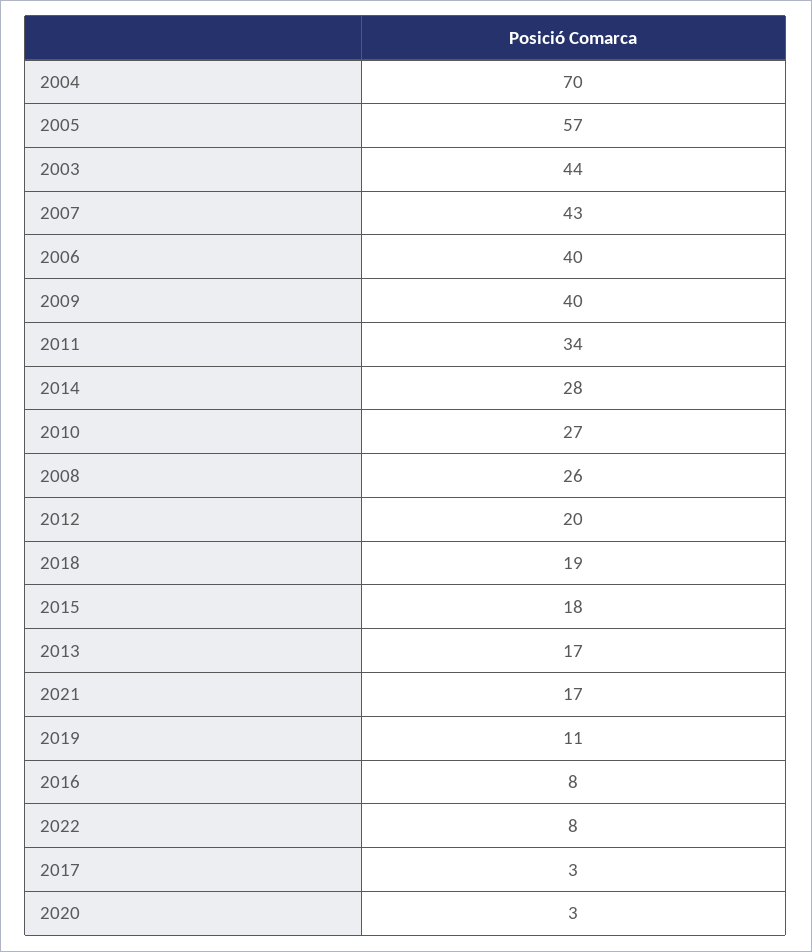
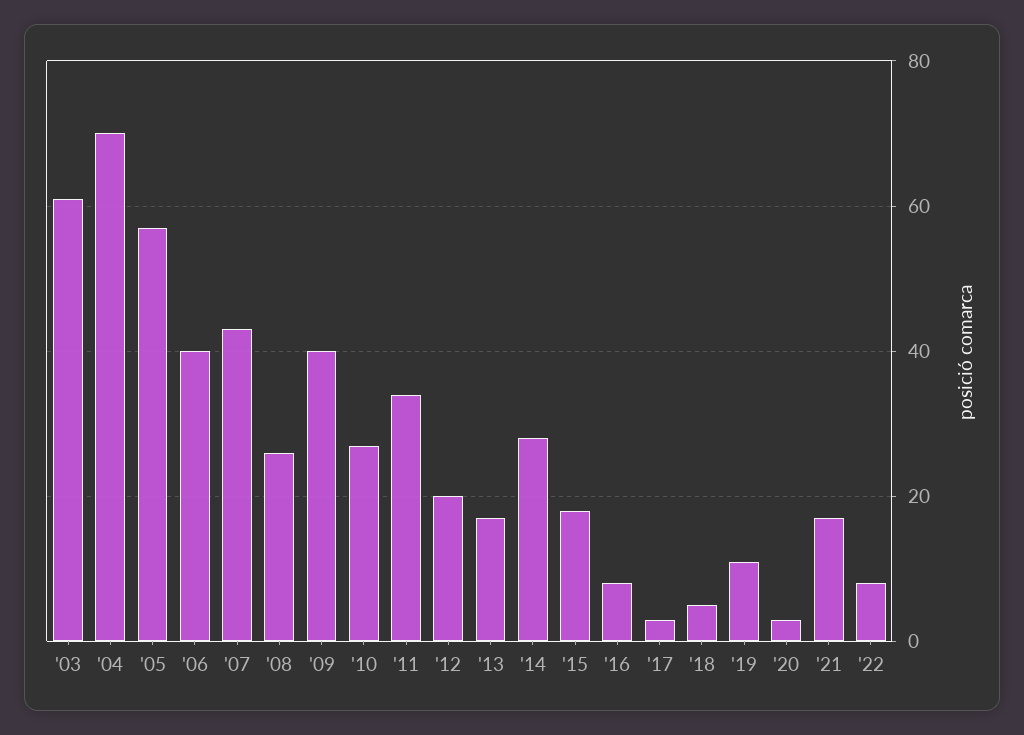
2003: 44 -> 60
2018: 19 -> 5

